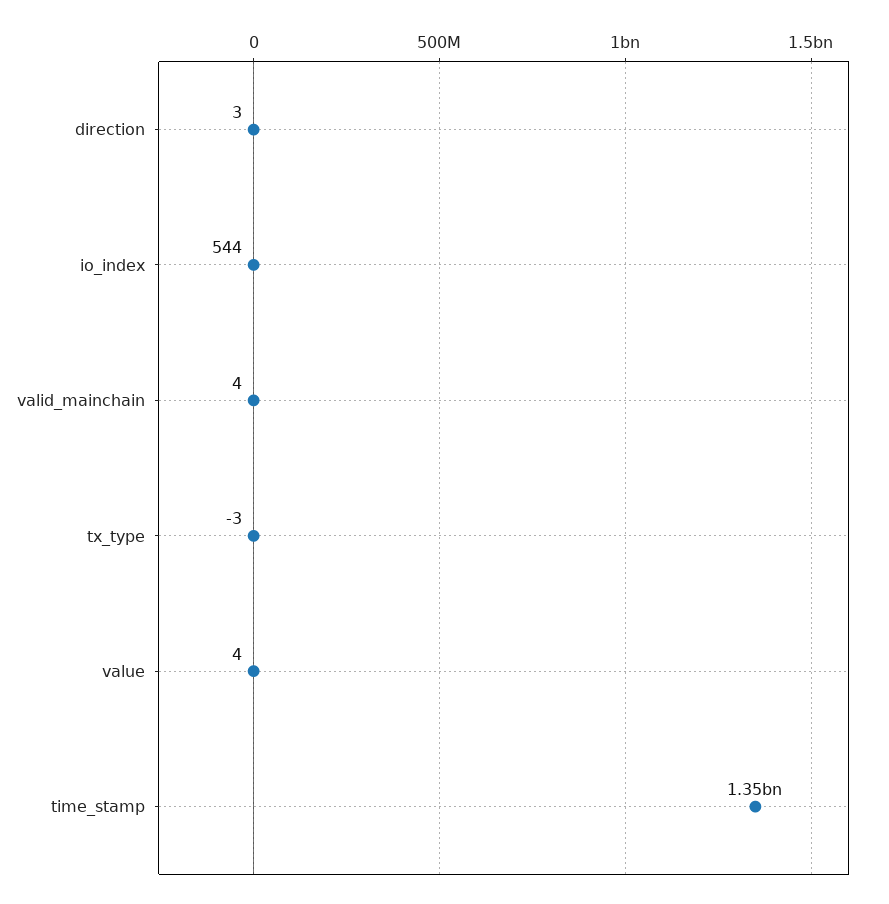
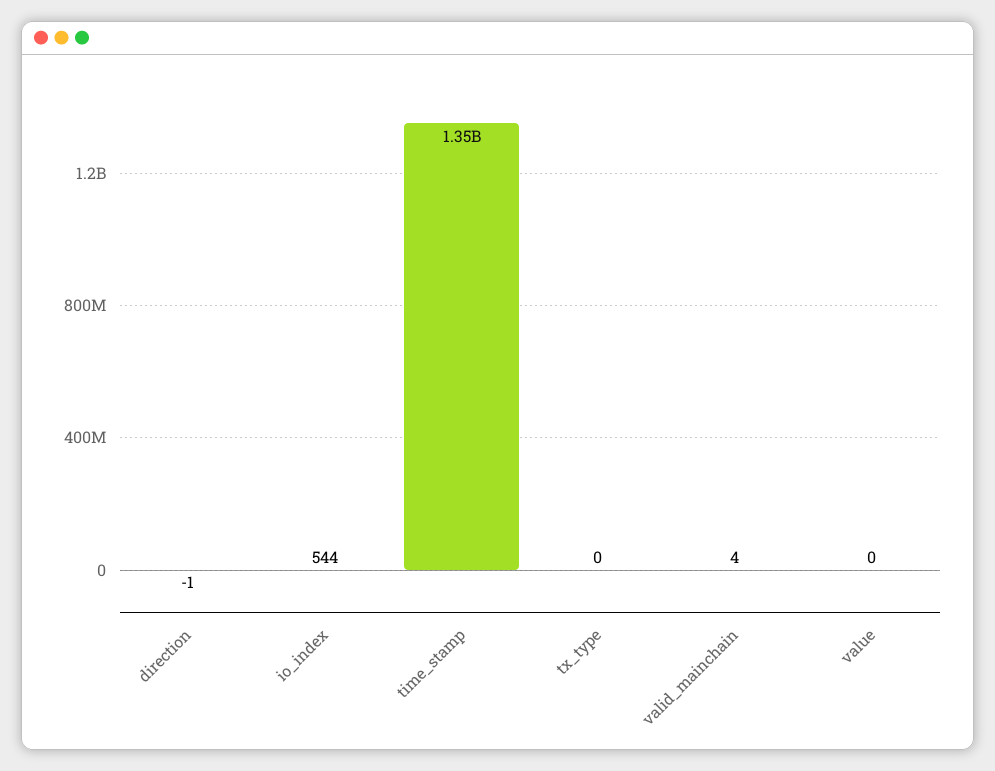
direction: 3 -> -1
tx_type: -3 -> 0
value: 4 -> 0

